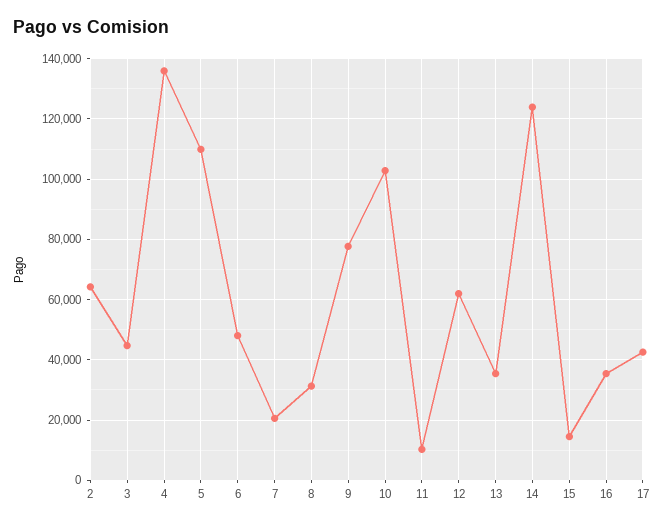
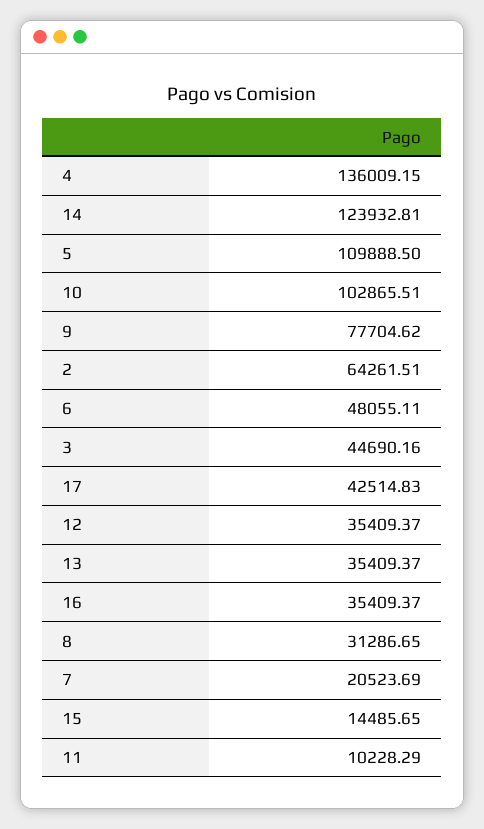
12: 62000 -> 35409.37

